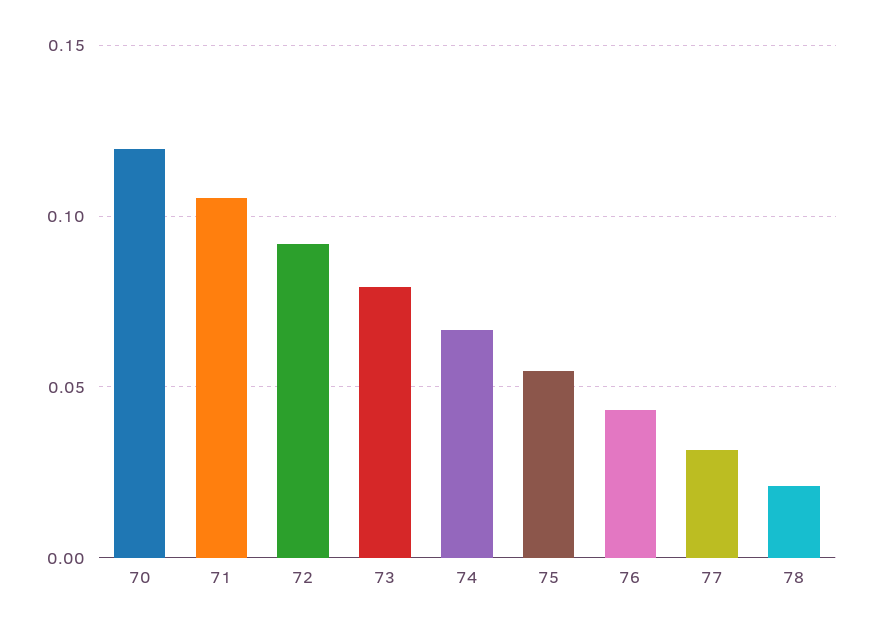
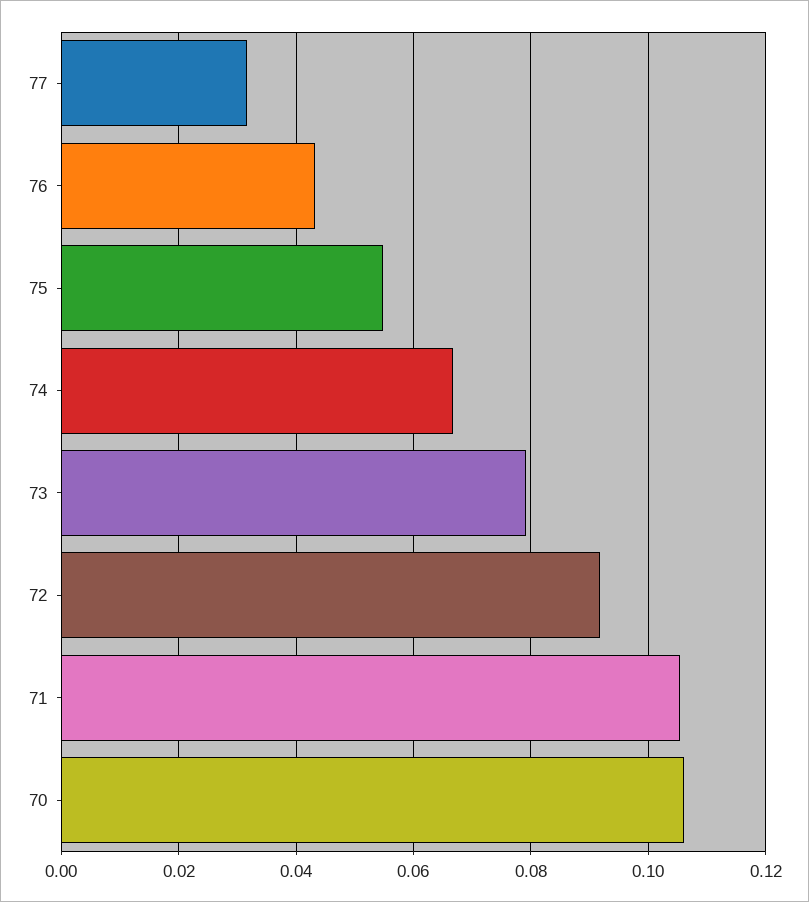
70: 0.12 -> 0.106
78: 0.02 -> none

